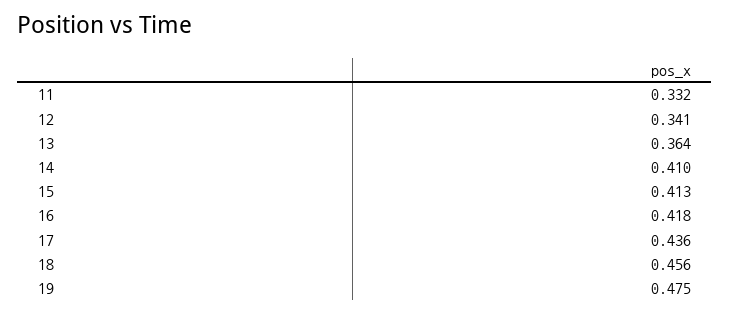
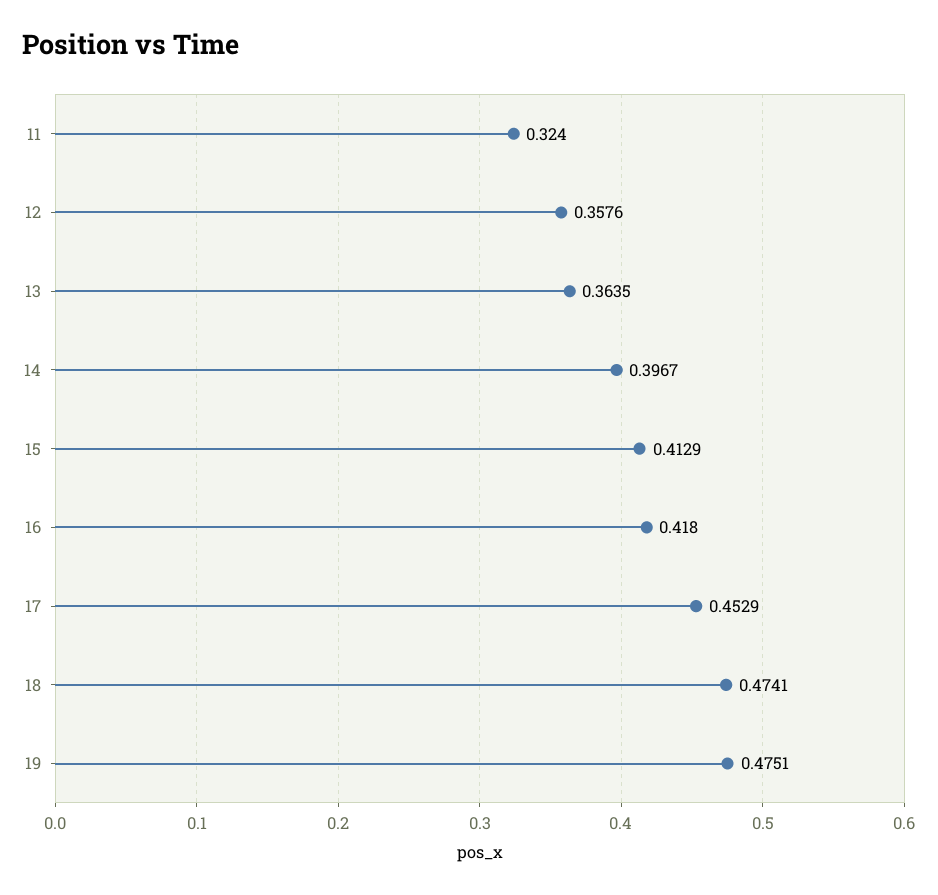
11: 0.332 -> 0.324
12: 0.341 -> 0.3576
14: 0.41 -> 0.3967
17: 0.436 -> 0.4529
18: 0.456 -> 0.4741

